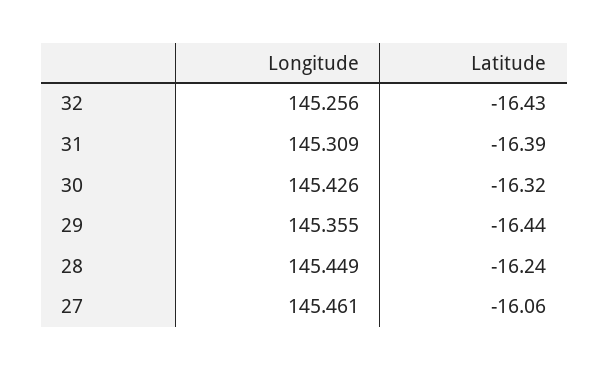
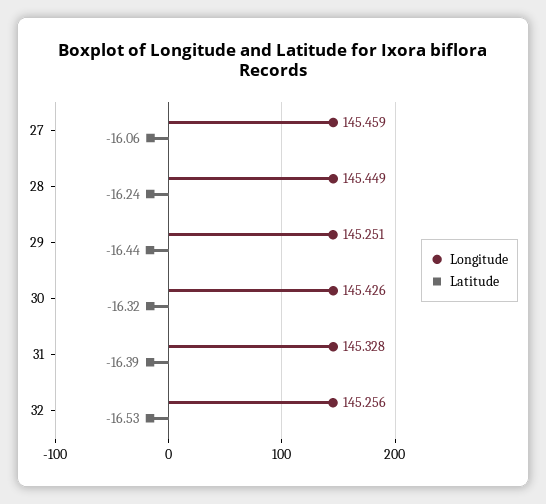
Latitude, 32: -16.43 -> -16.53
Longitude, 31: 145.309 -> 145.328
Longitude, 29: 145.355 -> 145.251
Longitude, 27: 145.461 -> 145.459

